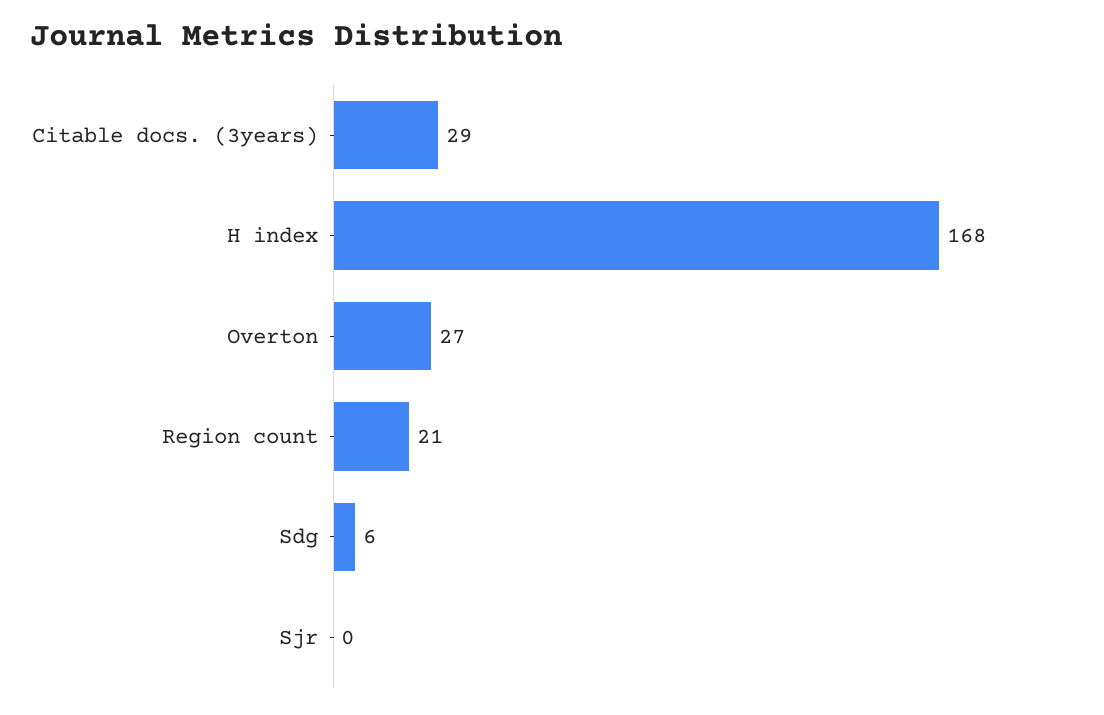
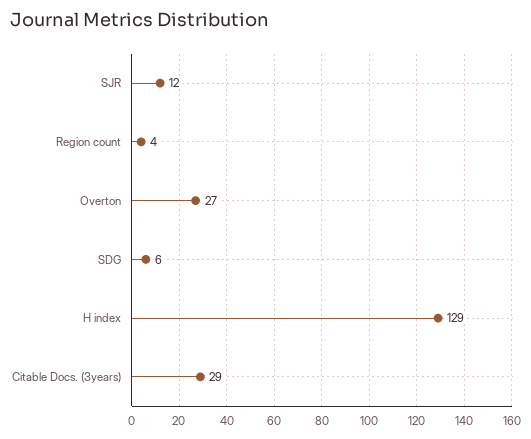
H index: 168 -> 129
Region count: 21 -> 4
Sjr: 0 -> 12

